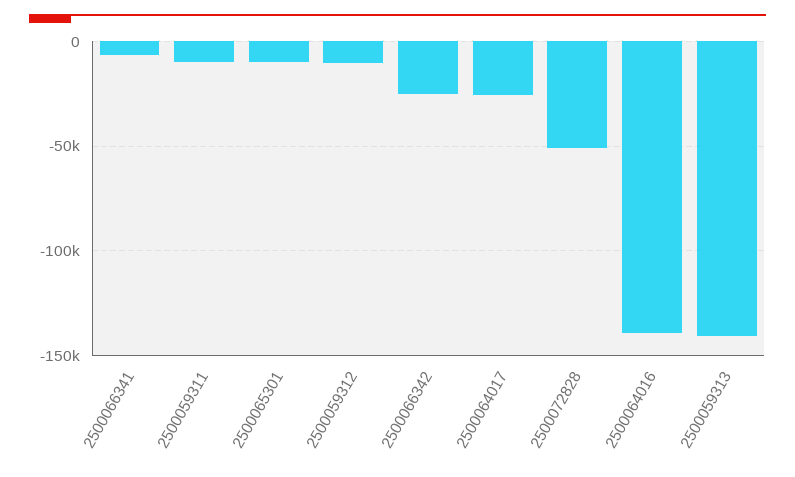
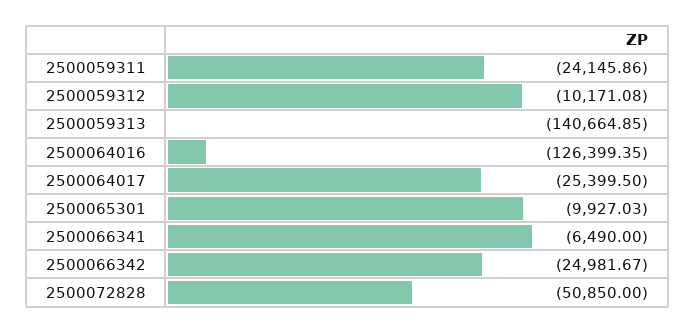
2500059311: -10000 -> -24145.86
2500064016: -140000 -> -126399.35

